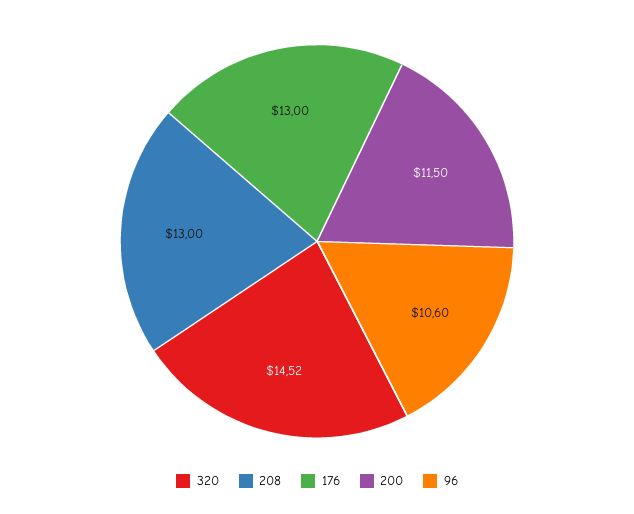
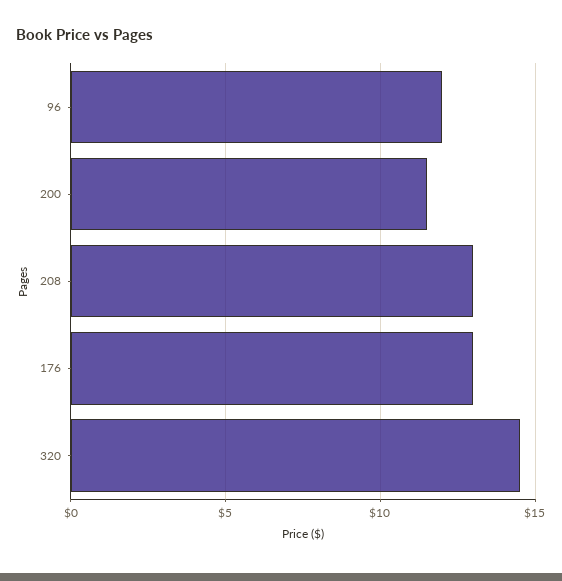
96: 10.6 -> 12

